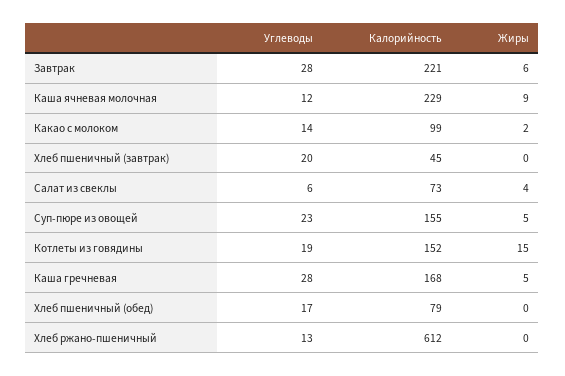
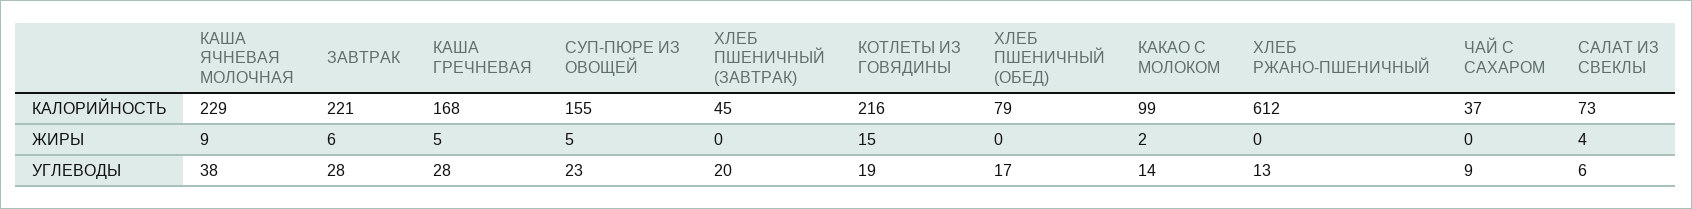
Углеводы, Каша ячневая молочная: 12 -> 38
Калорийность, Котлеты из говядины: 152 -> 216
Калорийность, ЧАЙ С САХАРОМ: none -> 37
Жиры, ЧАЙ С САХАРОМ: none -> 0
Углеводы, ЧАЙ С САХАРОМ: none -> 9

